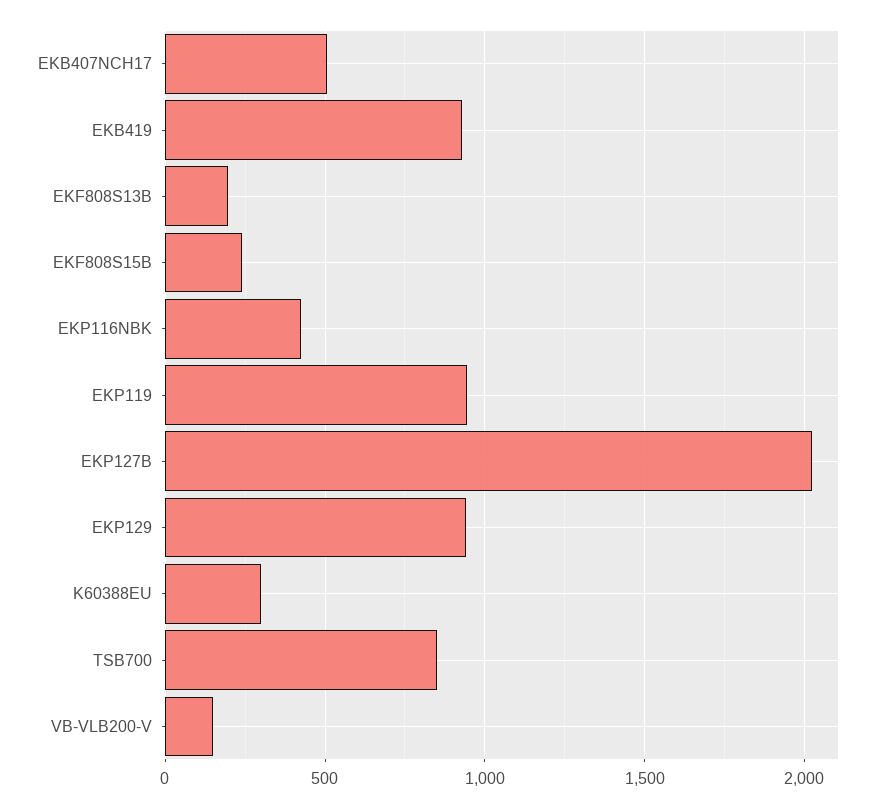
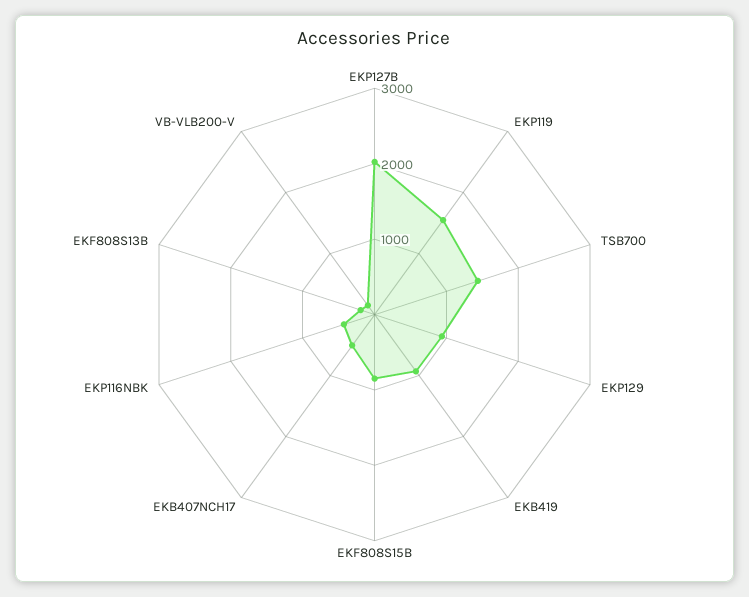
EKF808S15B: 250 -> 800
EKP119: 950 -> 1600
K60388EU: 300 -> none
TSB700: 850 -> 1400

